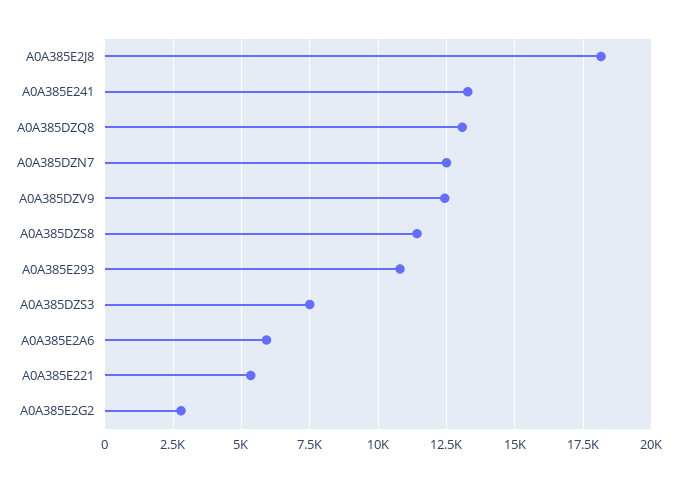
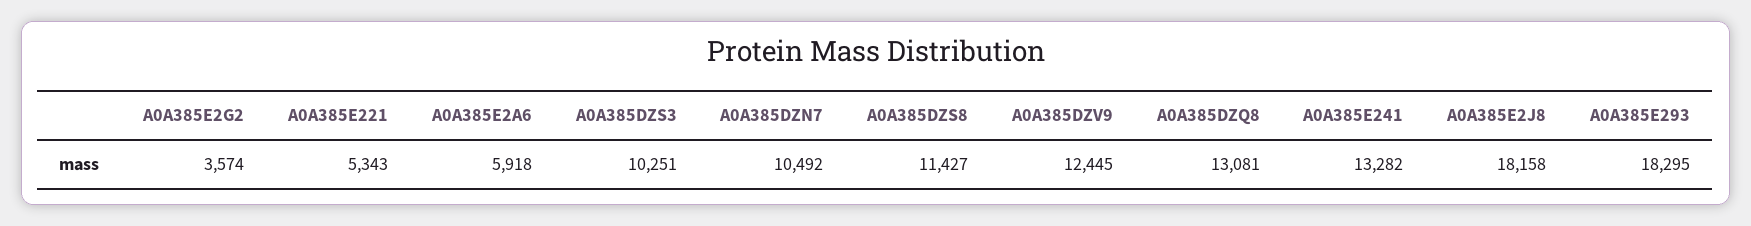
A0A385DZN7: 12500 -> 10492
A0A385E293: 10750 -> 18295
A0A385DZS3: 7500 -> 10251
A0A385E2G2: 2750 -> 3574

